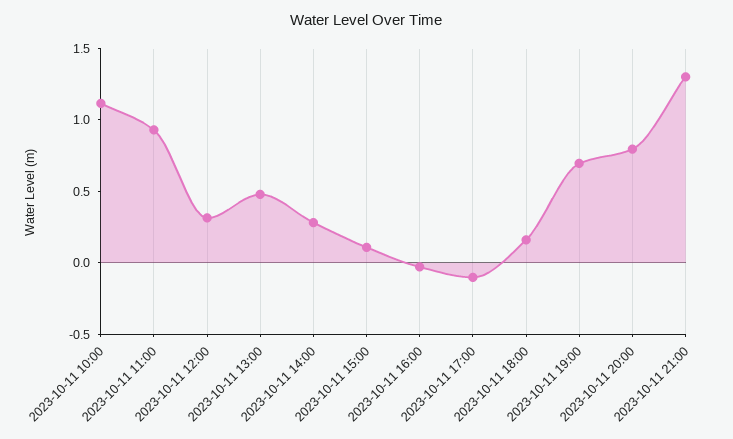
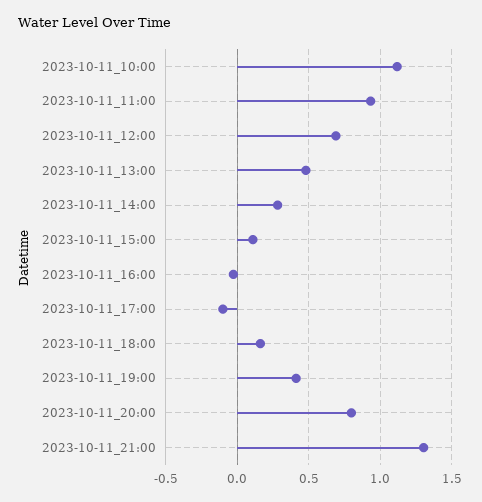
2023-10-11 12:00: 0.3 -> 0.7
2023-10-11 19:00: 0.7 -> 0.4

